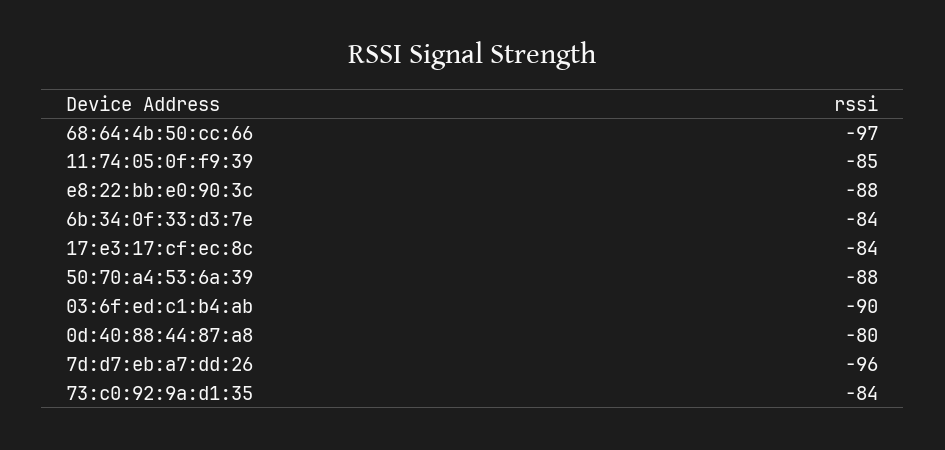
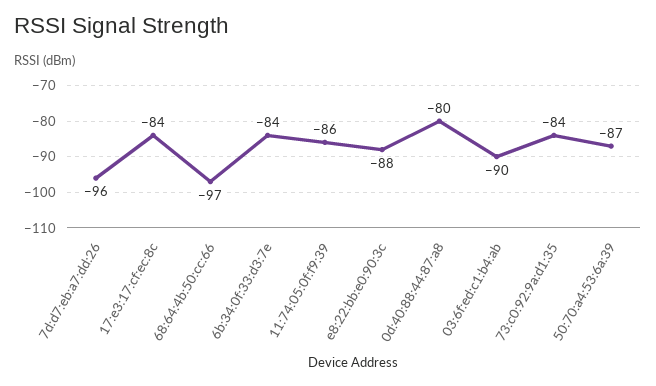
11:74:05:0f:f9:39: -85 -> -86
50:70:a4:53:6a:39: -88 -> -87

